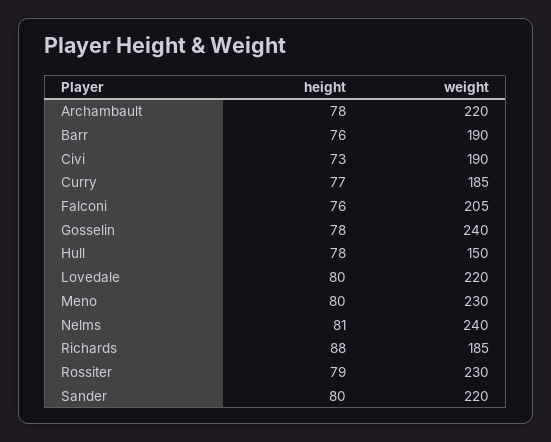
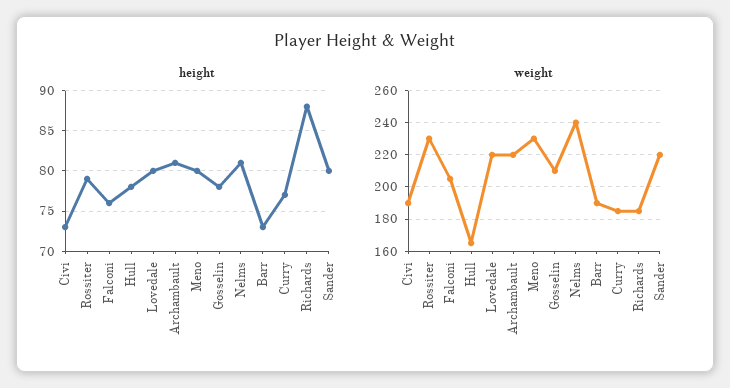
height, Archambault: 78 -> 81
height, Barr: 76 -> 73
weight, Gosselin: 240 -> 210
weight, Hull: 150 -> 165

